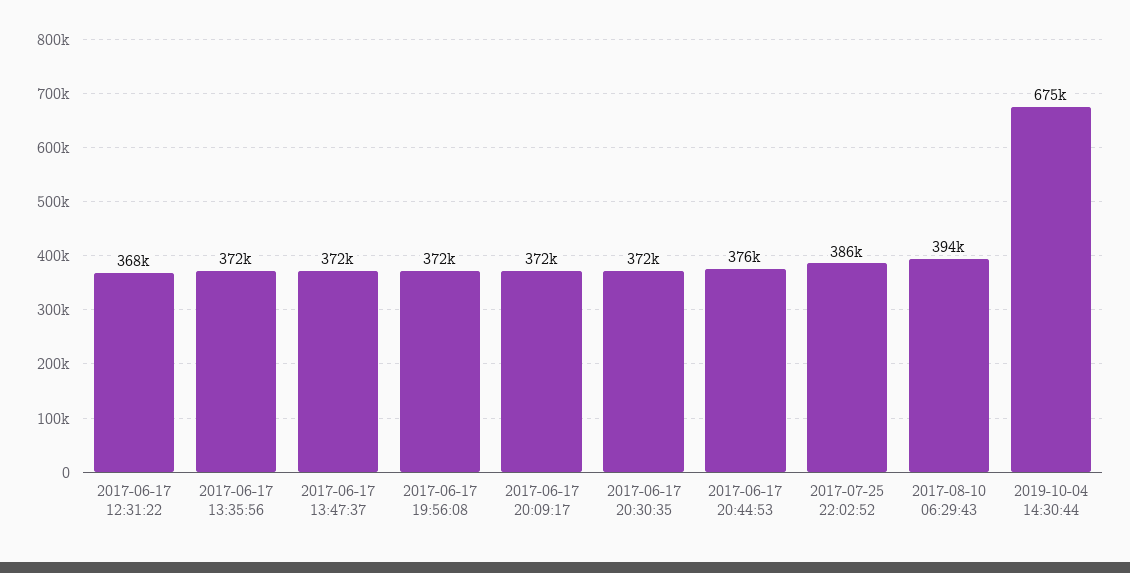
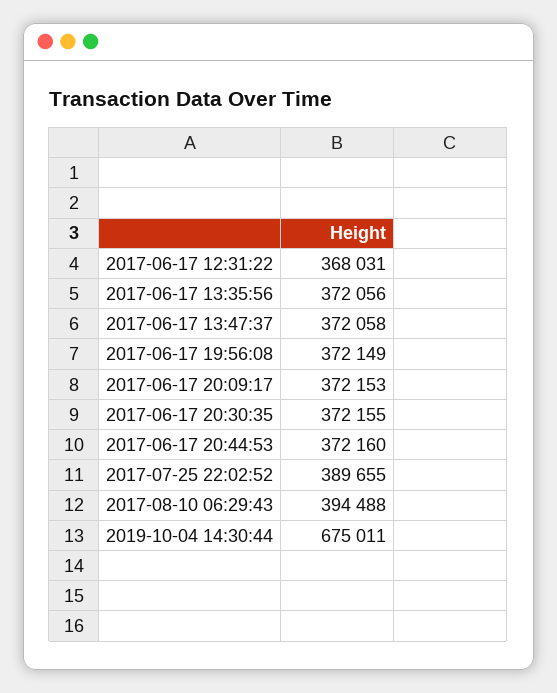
2017-06-17 20:44:53: 376000 -> 372160
2017-07-25 22:02:52: 386000 -> 389655

